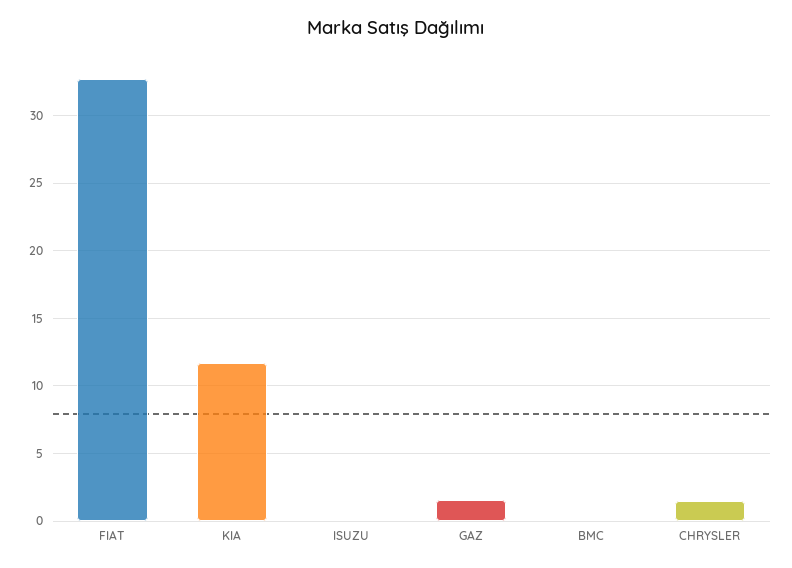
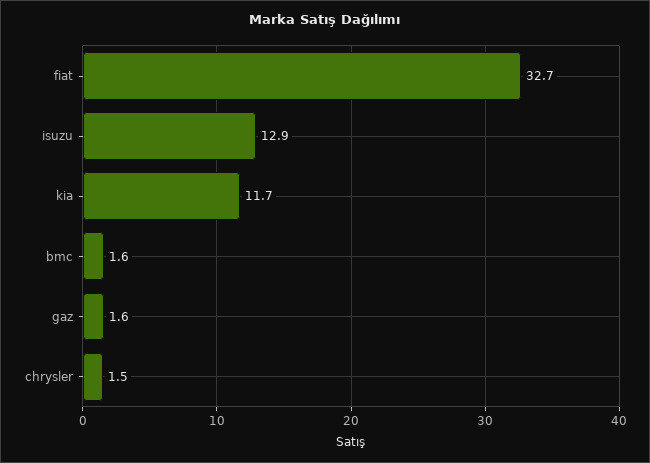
ISUZU: 0 -> 12.9
BMC: 0 -> 1.6

